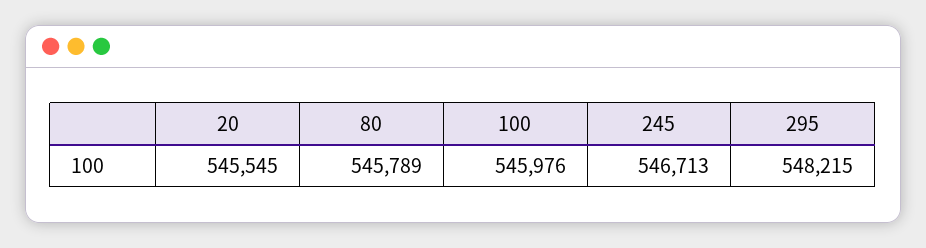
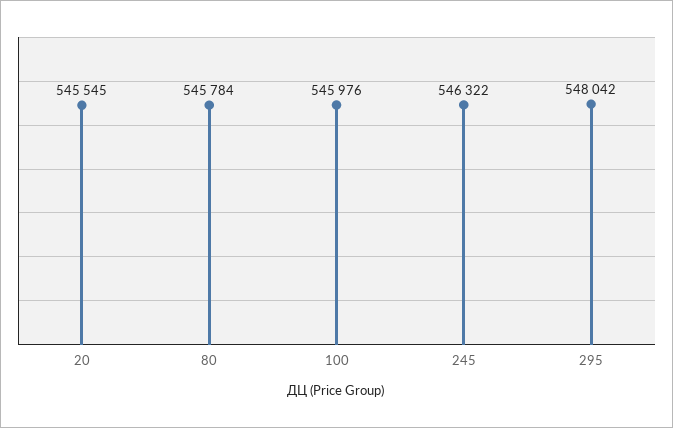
80: 545789 -> 545784
245: 546713 -> 546322
295: 548215 -> 548042

